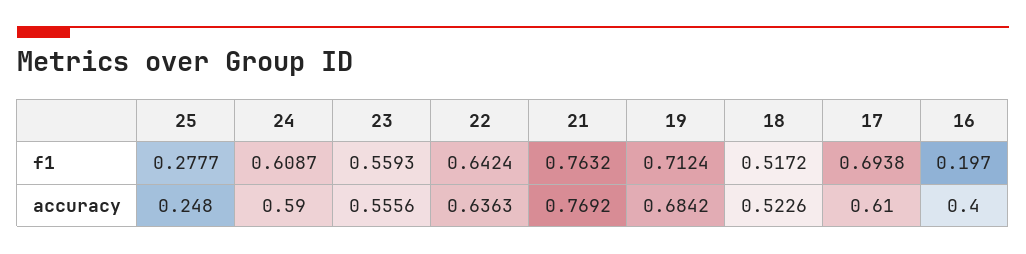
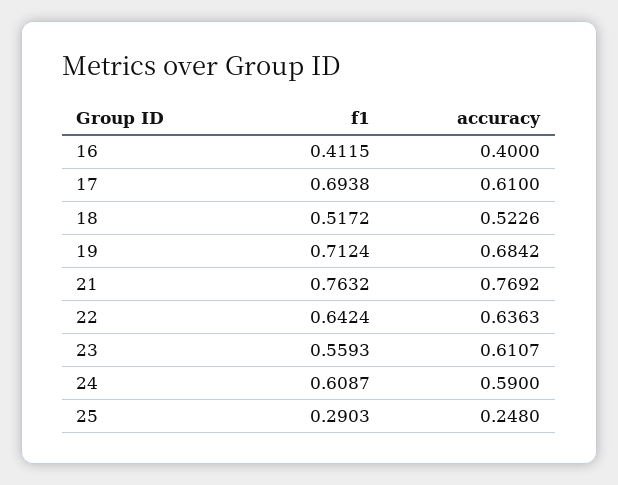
25, f1: 0.2777 -> 0.2903
16, f1: 0.197 -> 0.4115
23, accuracy: 0.5556 -> 0.6107

